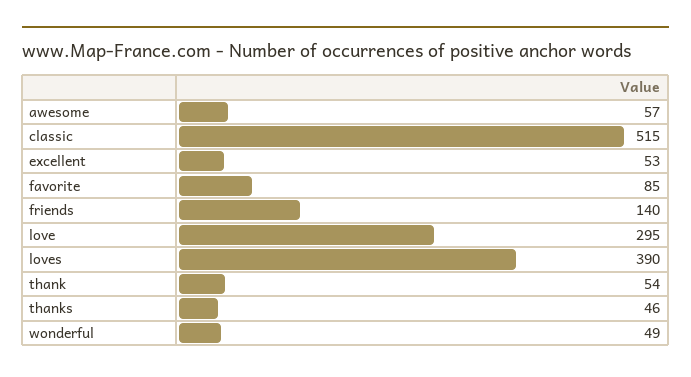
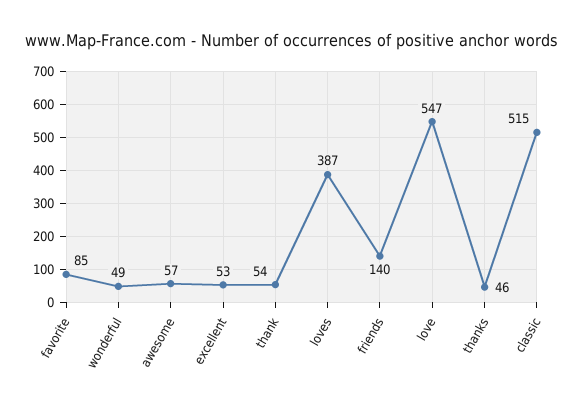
love: 295 -> 547
loves: 390 -> 387

